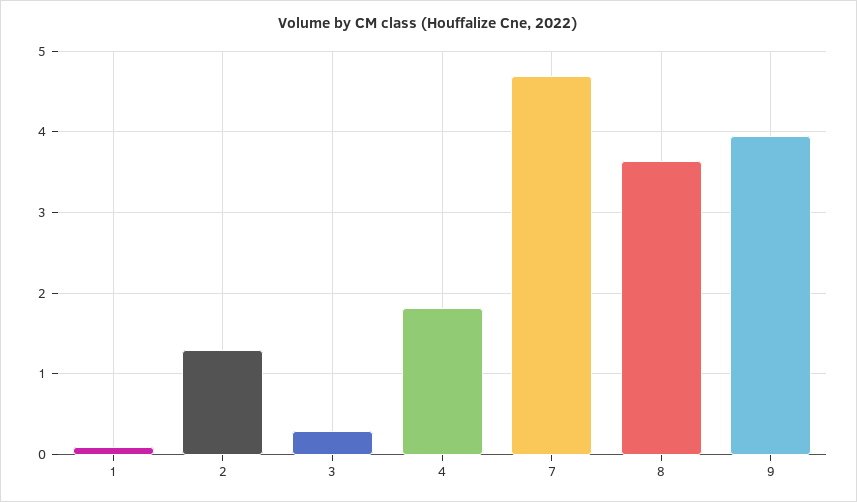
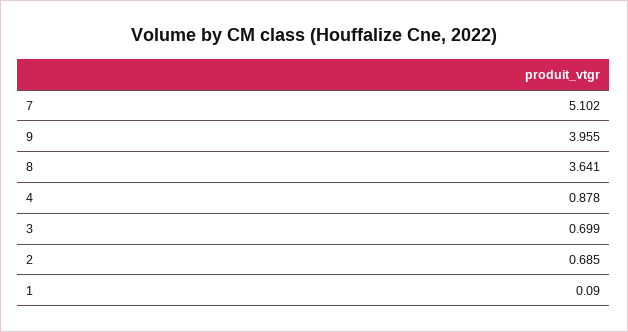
2: 1.3 -> 0.685
3: 0.3 -> 0.699
4: 1.8 -> 0.878
7: 4.7 -> 5.102

